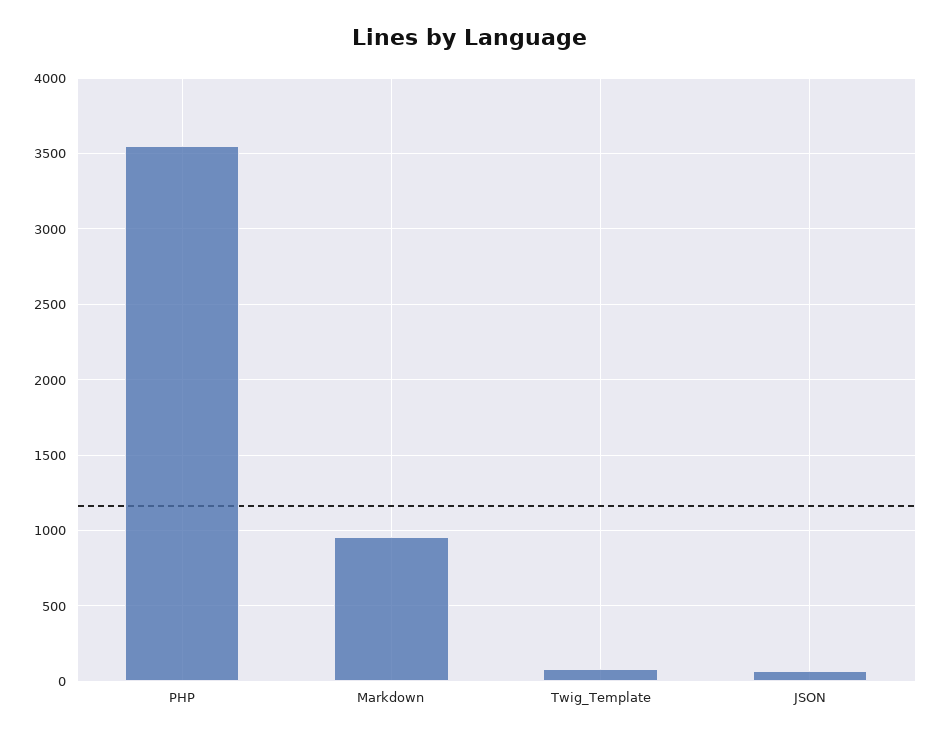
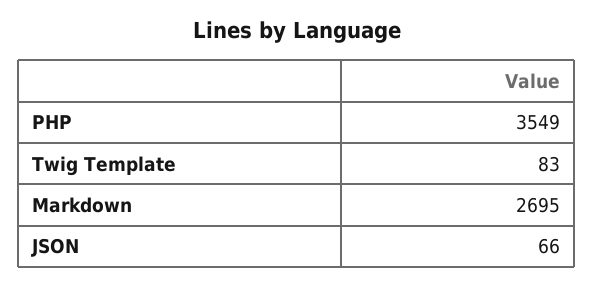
Markdown: 950 -> 2695

